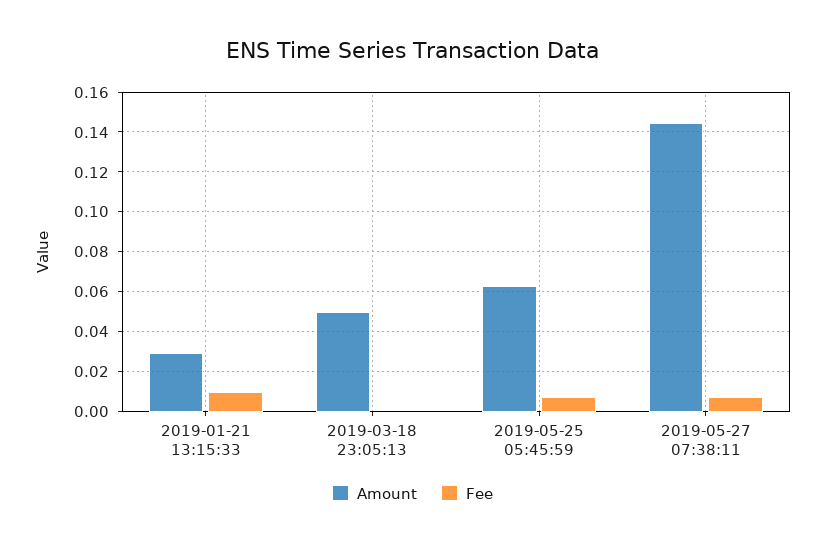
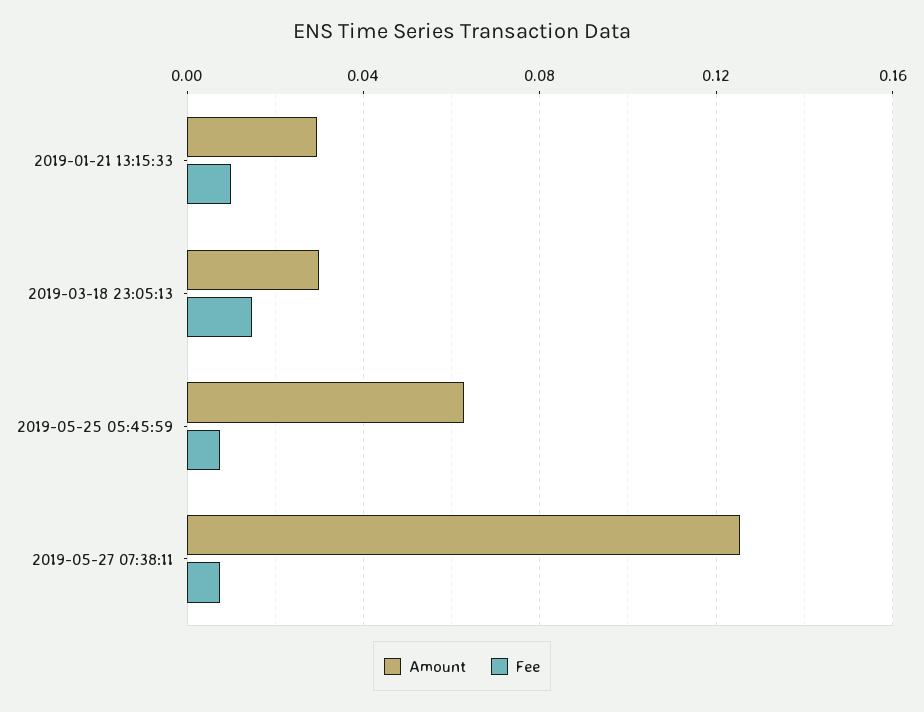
Amount, 2019-03-18 23:05:13: 0.05 -> 0.03
Fee, 2019-03-18 23:05:13: 0 -> 0.015
Amount, 2019-05-27 07:38:11: 0.145 -> 0.125

